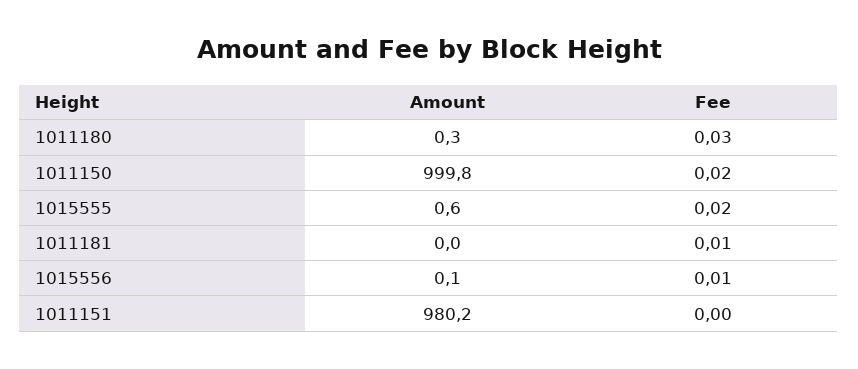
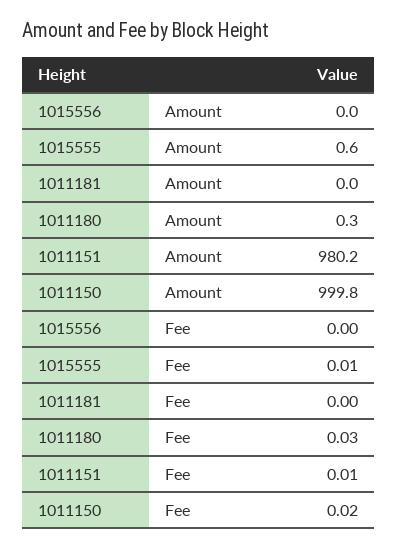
Fee, 1015555: 0.02 -> 0.01
Fee, 1011181: 0.01 -> 0
Amount, 1015556: 0.1 -> 0
Fee, 1015556: 0.01 -> 0
Fee, 1011151: 0 -> 0.01

